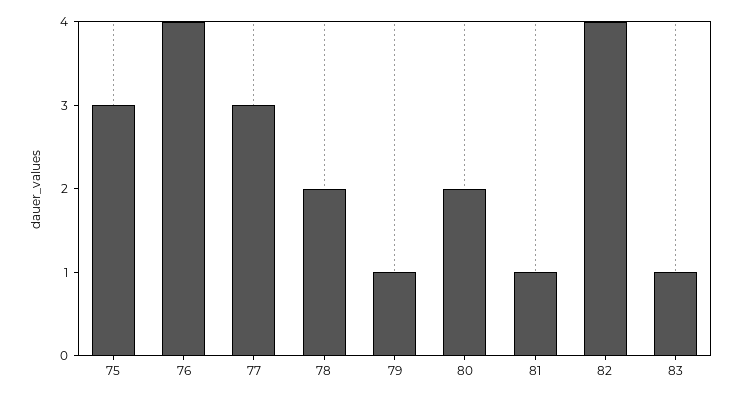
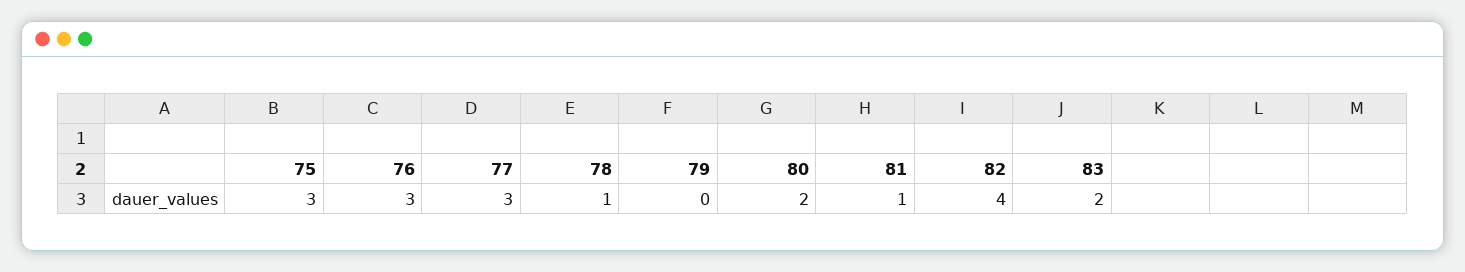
76: 4 -> 3
78: 2 -> 1
79: 1 -> 0
83: 1 -> 2

